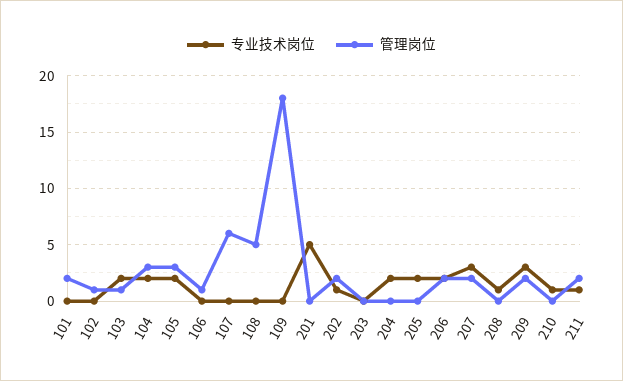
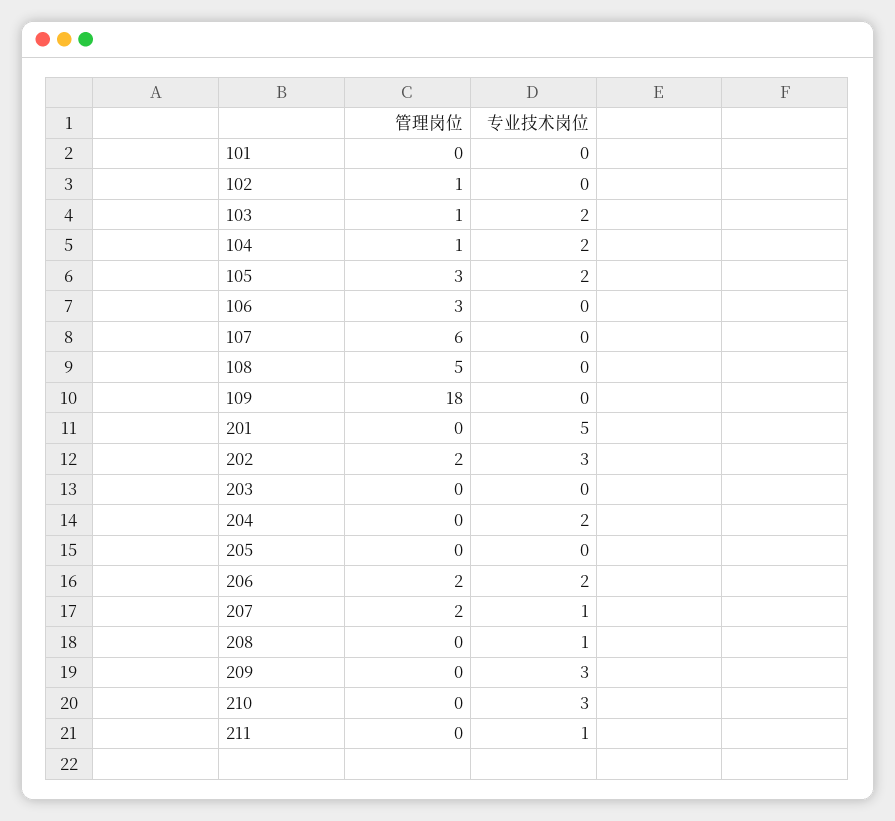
管理岗位, 101: 2 -> 0
管理岗位, 104: 3 -> 1
管理岗位, 106: 1 -> 3
专业技术岗位, 202: 1 -> 3
专业技术岗位, 205: 2 -> 0
专业技术岗位, 207: 3 -> 1
管理岗位, 209: 2 -> 0
专业技术岗位, 210: 1 -> 3
管理岗位, 211: 2 -> 0

